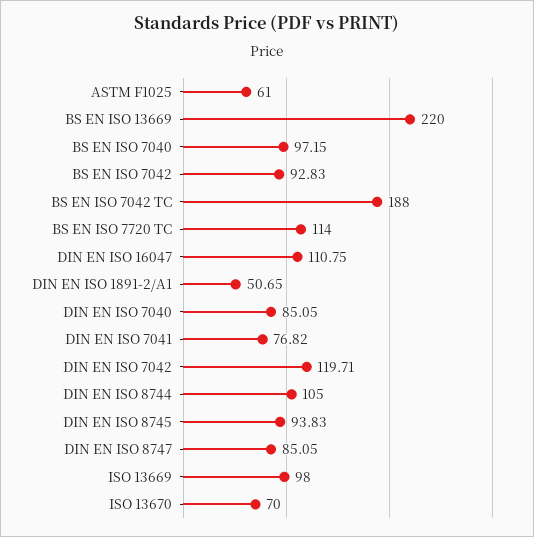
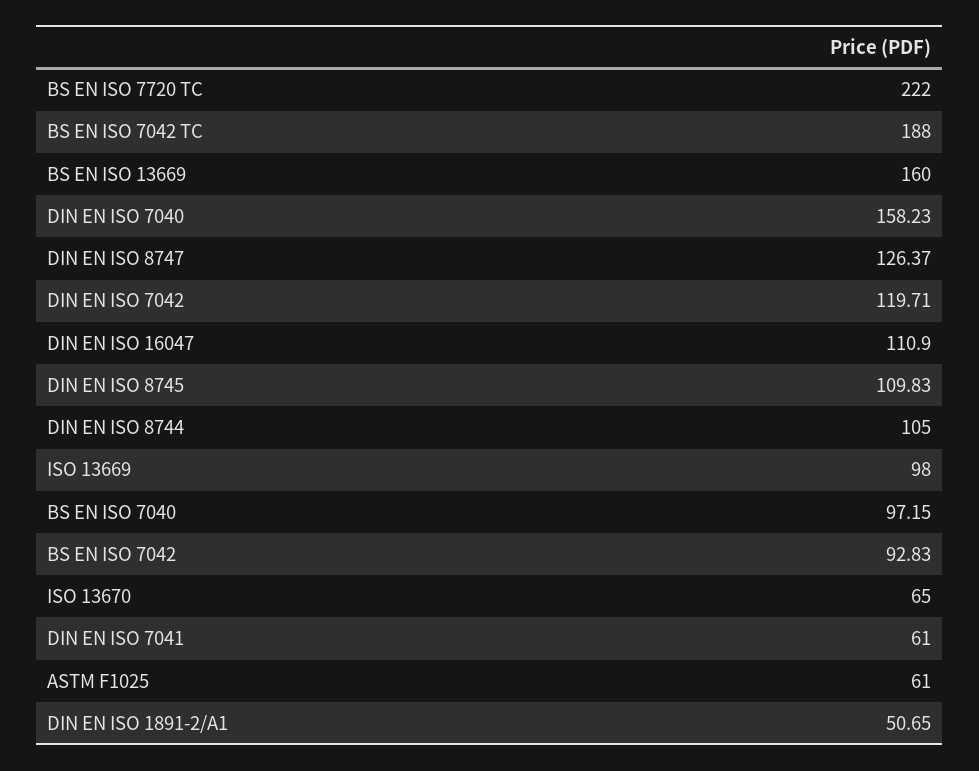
BS EN ISO 13669: 220 -> 160
BS EN ISO 7720 TC: 114 -> 222
DIN EN ISO 16047: 110.75 -> 110.9
DIN EN ISO 7040: 85.05 -> 158.23
DIN EN ISO 7041: 76.82 -> 61
DIN EN ISO 8745: 93.83 -> 109.83
DIN EN ISO 8747: 85.05 -> 126.37
ISO 13670: 70 -> 65

